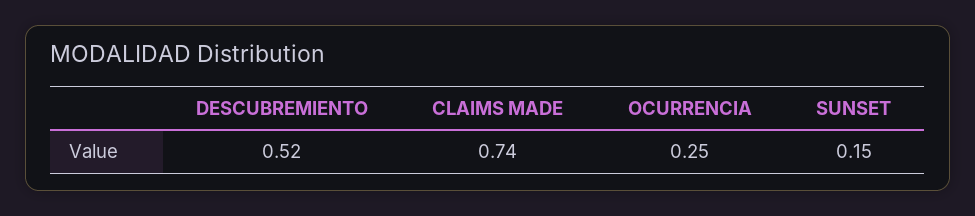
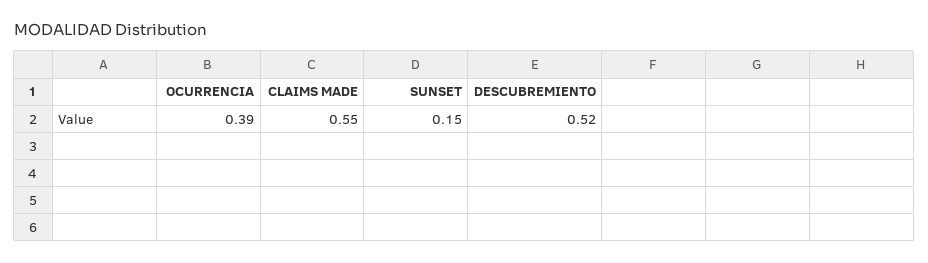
CLAIMS MADE: 0.74 -> 0.55
OCURRENCIA: 0.25 -> 0.39

